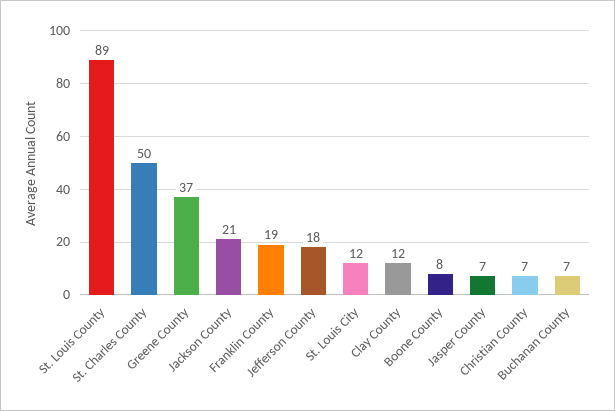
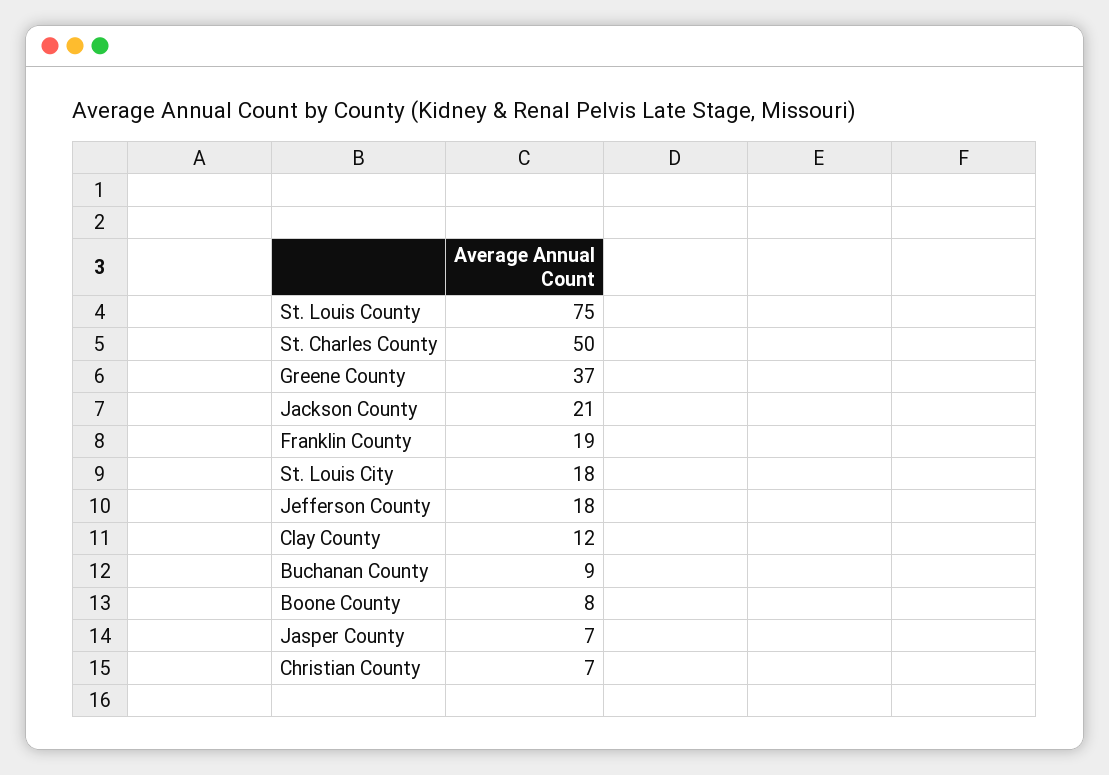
St. Louis County: 89 -> 75
St. Louis City: 12 -> 18
Buchanan County: 7 -> 9

